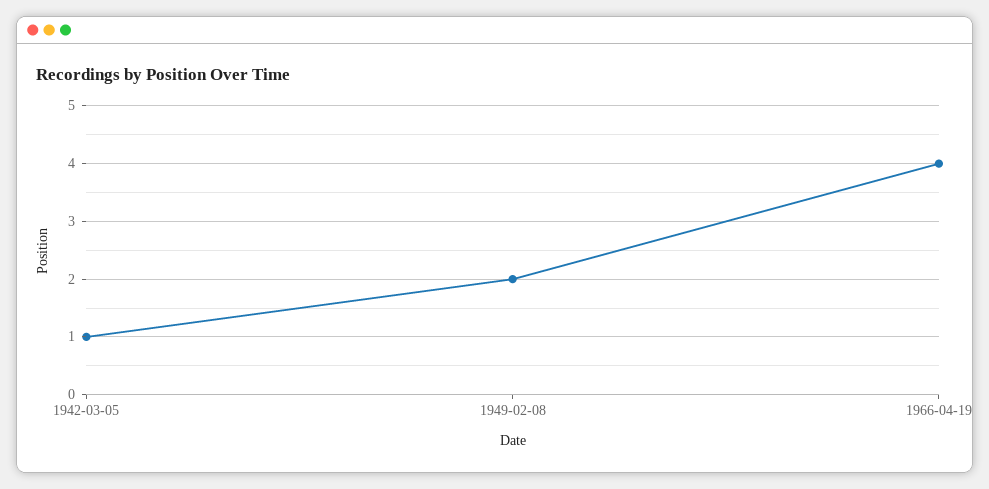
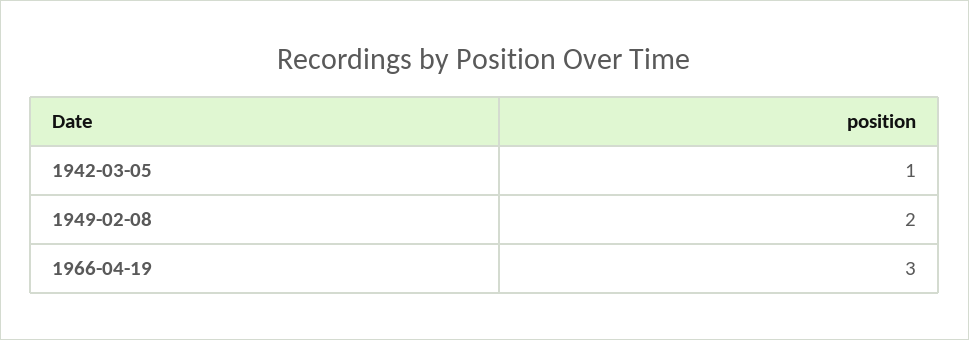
1966-04-19: 4 -> 3

